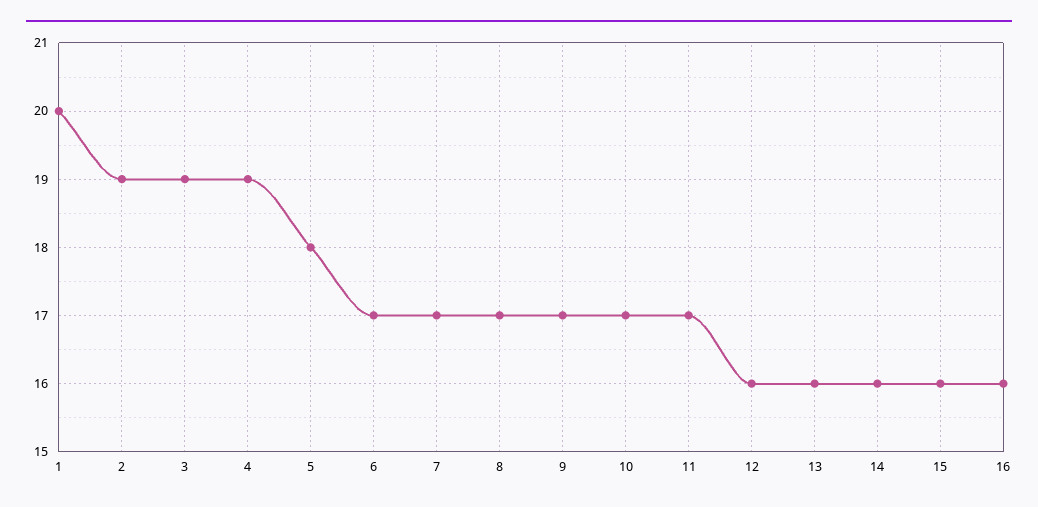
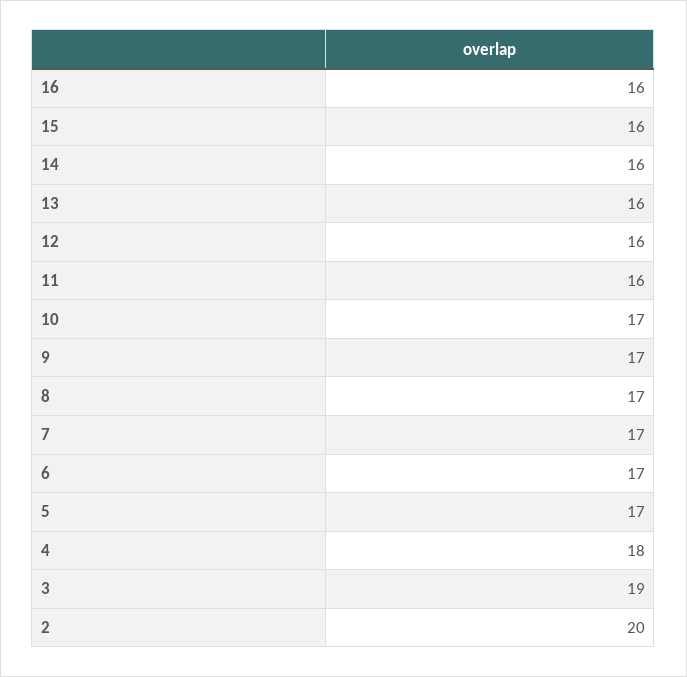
1: 20 -> none
2: 19 -> 20
4: 19 -> 18
5: 18 -> 17
11: 17 -> 16

